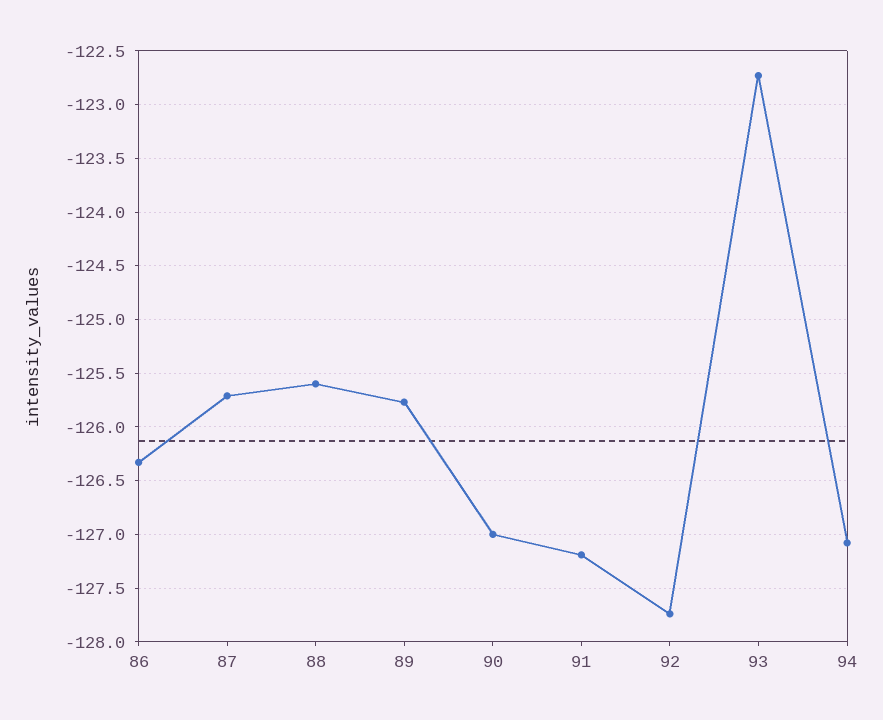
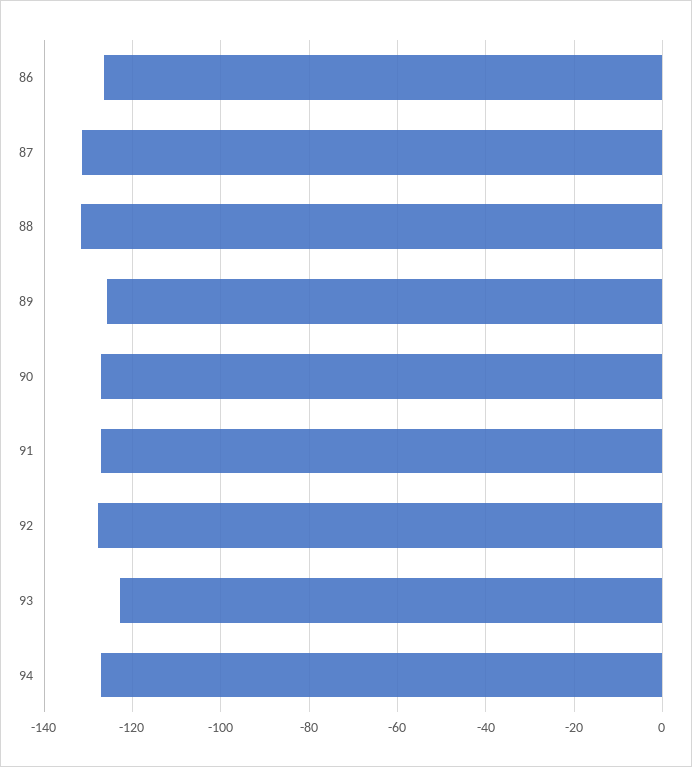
87: -125.7 -> -132
88: -125.6 -> -132

